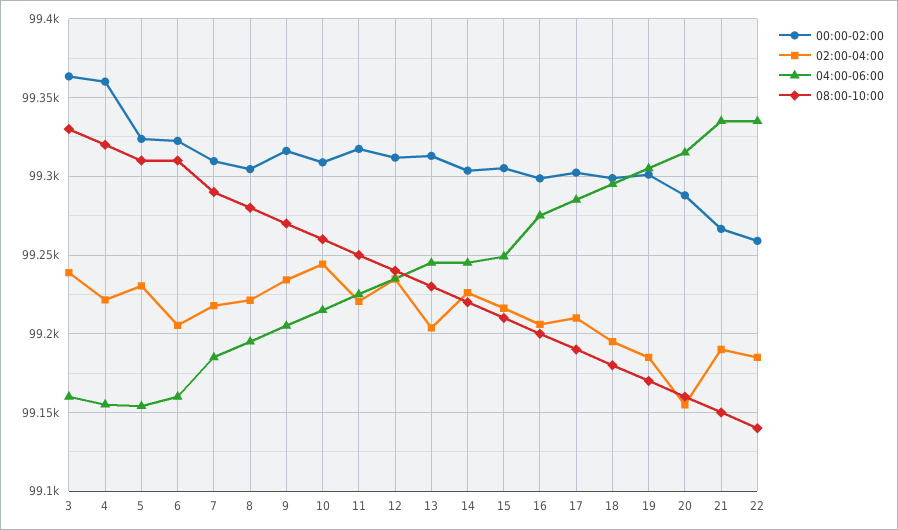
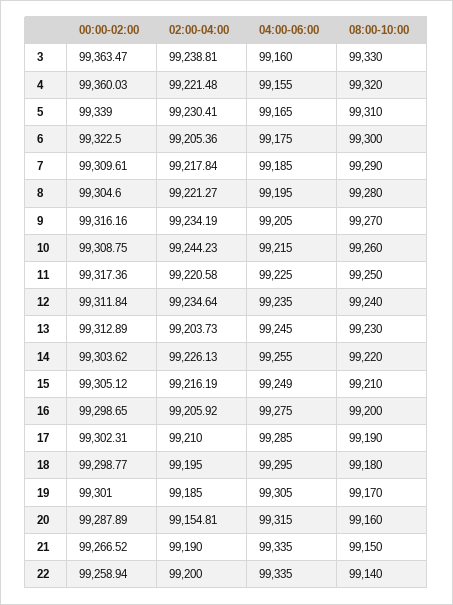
00:00-02:00, 5: 99325 -> 99339
04:00-06:00, 5: 99155 -> 99165
04:00-06:00, 6: 99160 -> 99175
08:00-10:00, 6: 99310 -> 99300
04:00-06:00, 14: 99245 -> 99255
02:00-04:00, 22: 99185 -> 99200

